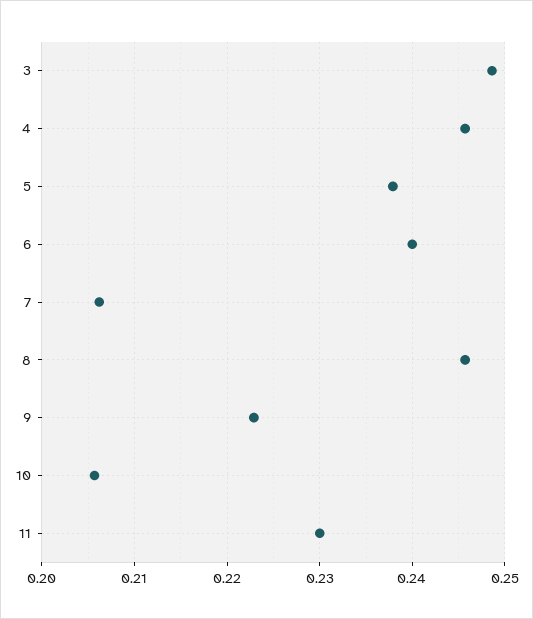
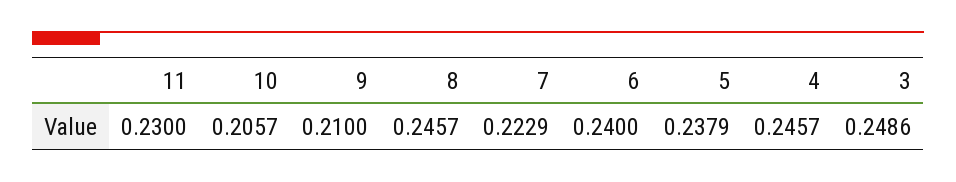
7: 0.206 -> 0.2229
9: 0.223 -> 0.21

